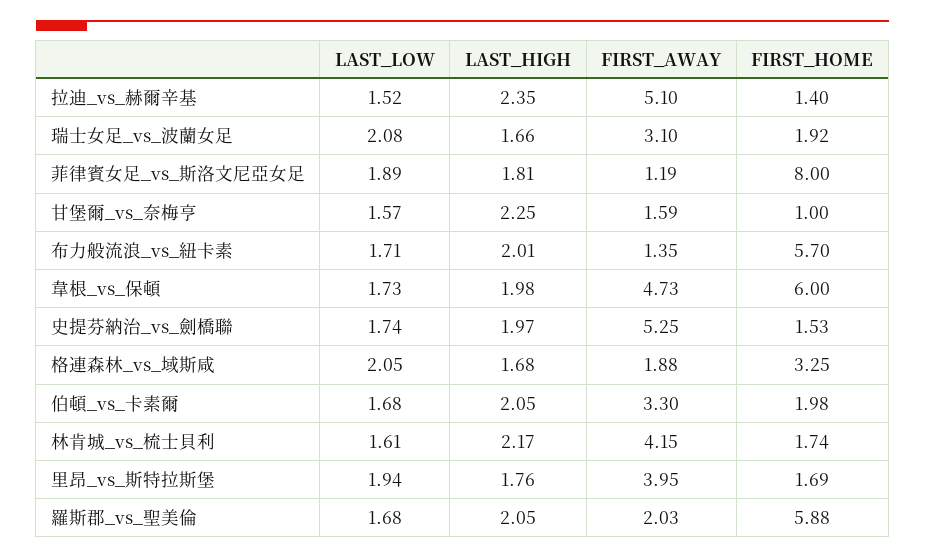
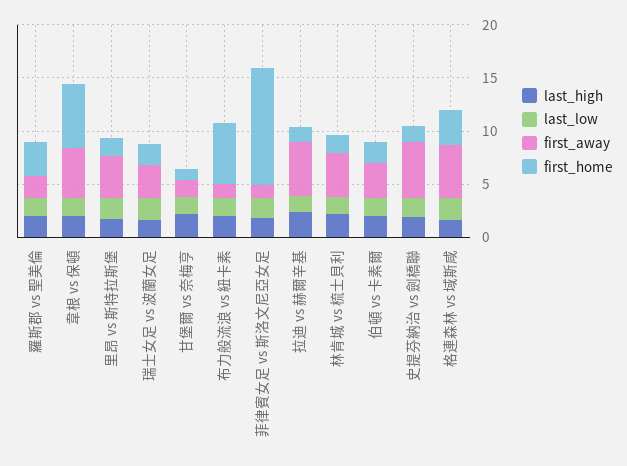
FIRST_HOME, 菲律賓女足_vs_斯洛文尼亞女足: 8 -> 11
FIRST_AWAY, 格連森林_vs_域斯咸: 1.88 -> 5
FIRST_HOME, 羅斯郡_vs_聖美倫: 5.88 -> 3

